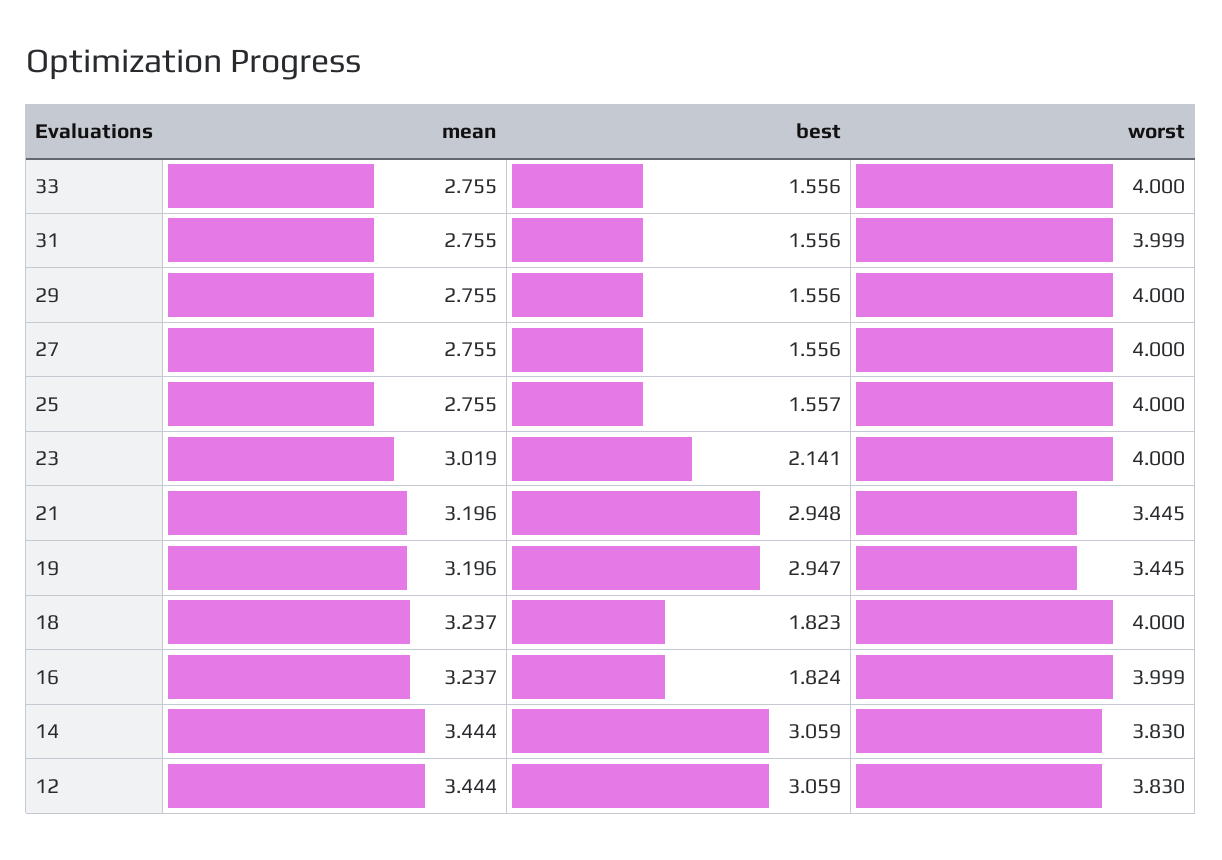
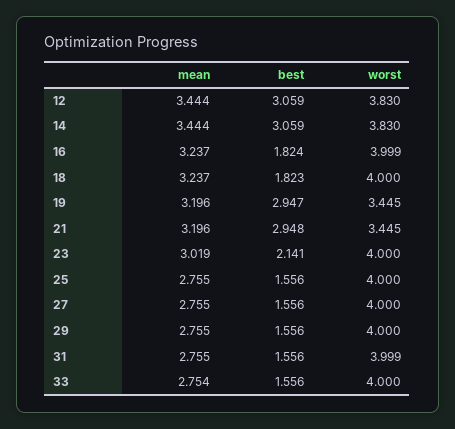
mean, 33: 2.755 -> 2.754
best, 25: 1.557 -> 1.556

